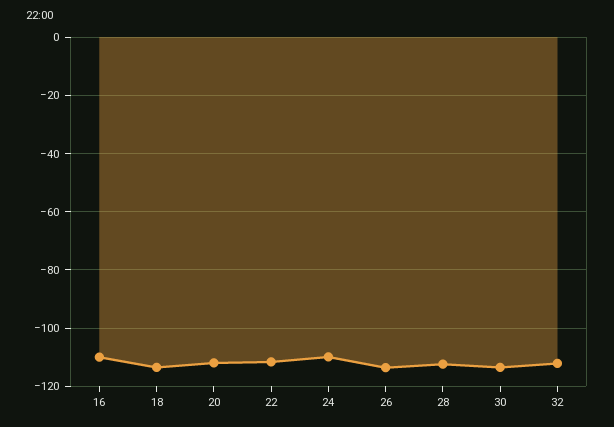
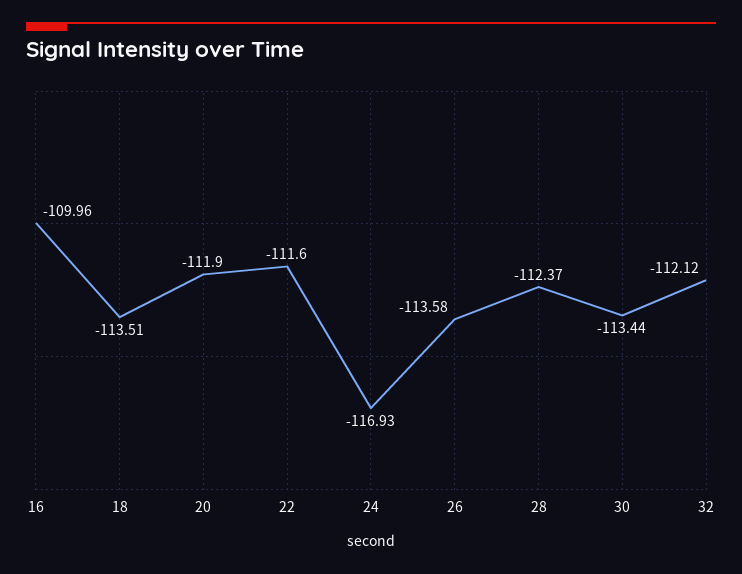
24: -110 -> -116.93

